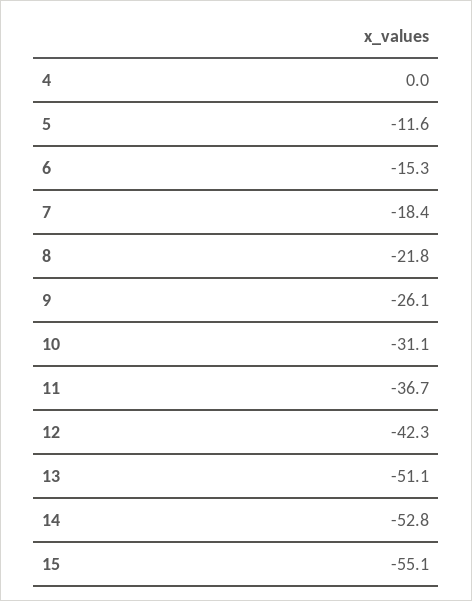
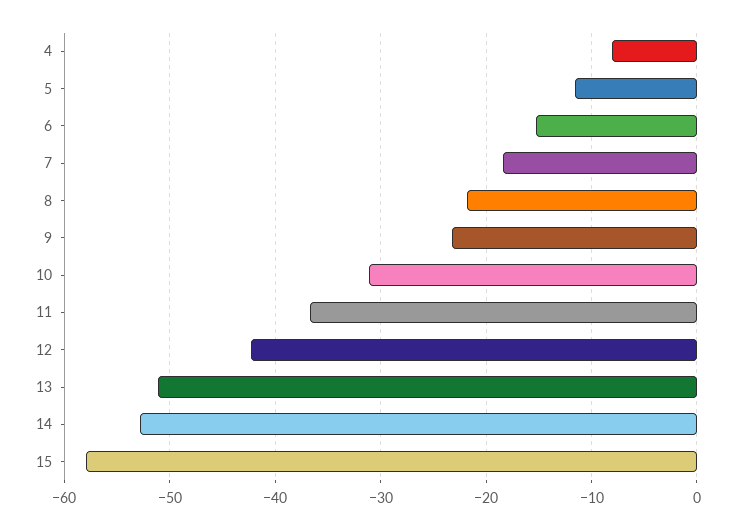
4: 0 -> -8
9: -26.1 -> -23
15: -55.1 -> -58

